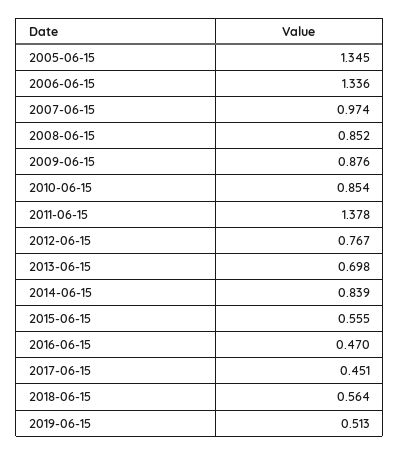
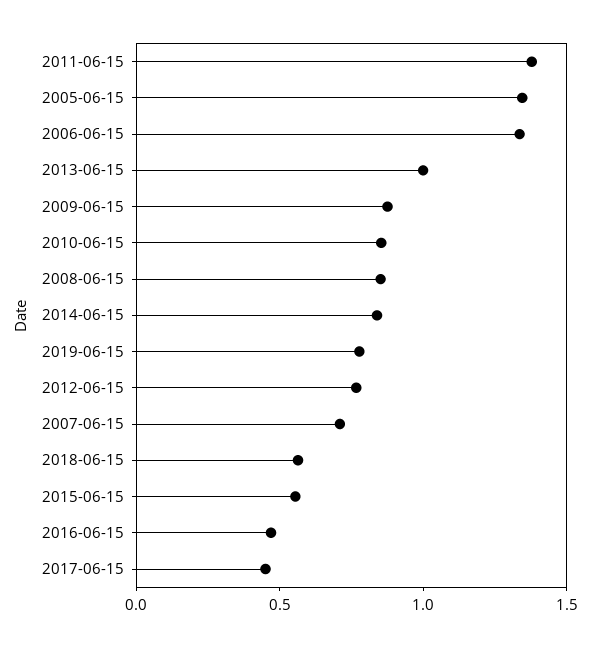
2007-06-15: 0.974 -> 0.7
2013-06-15: 0.698 -> 1
2019-06-15: 0.513 -> 0.8

